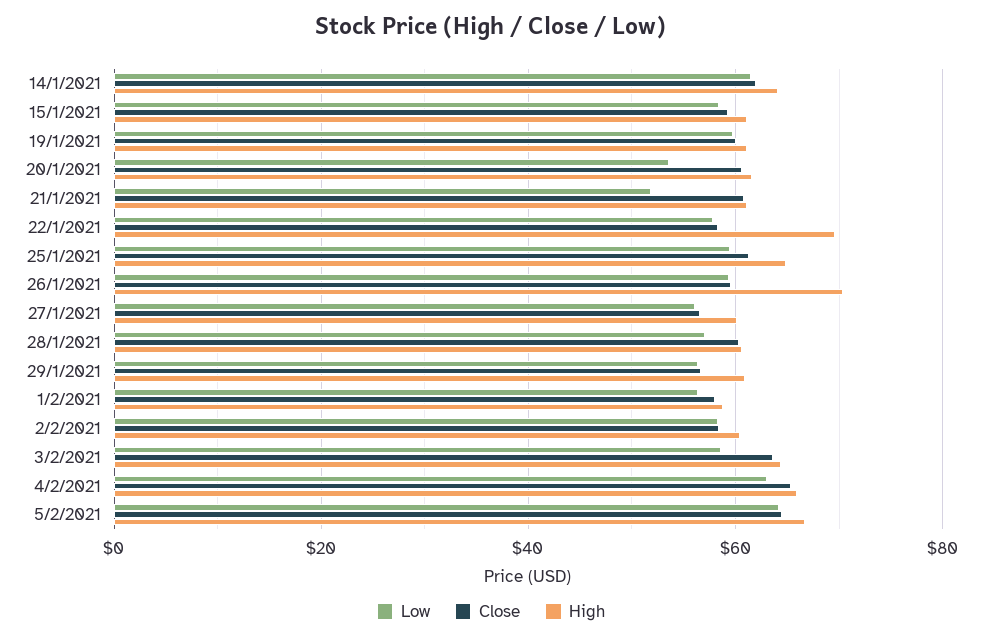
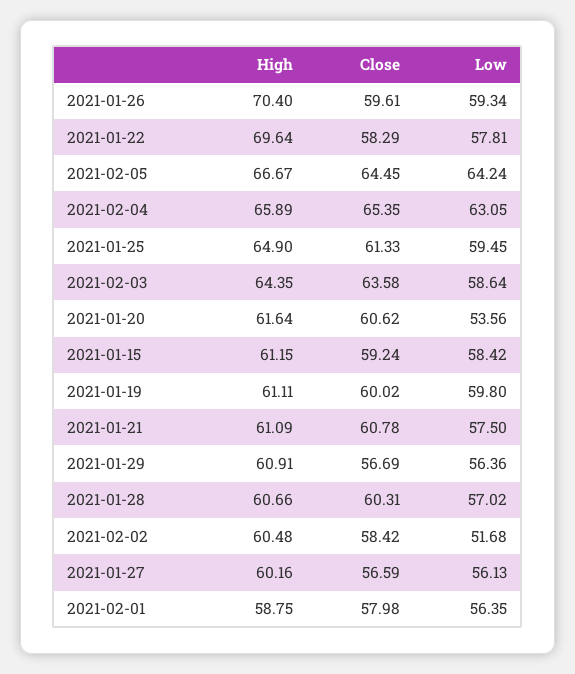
Low, 14/1/2021: 62 -> none
Close, 14/1/2021: 62 -> none
High, 14/1/2021: 64 -> none
Low, 21/1/2021: 52 -> 57.5
Low, 2/2/2021: 58 -> 51.68

